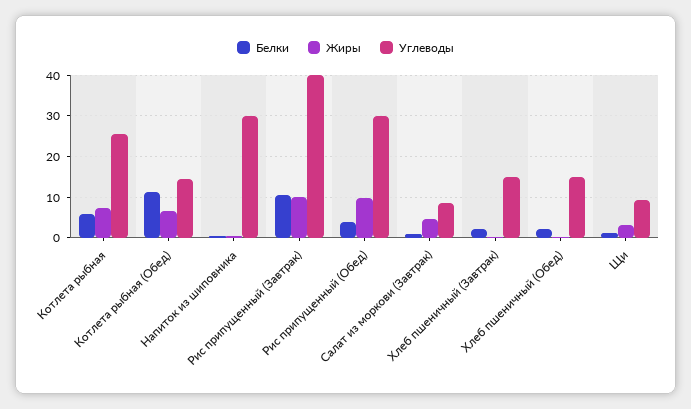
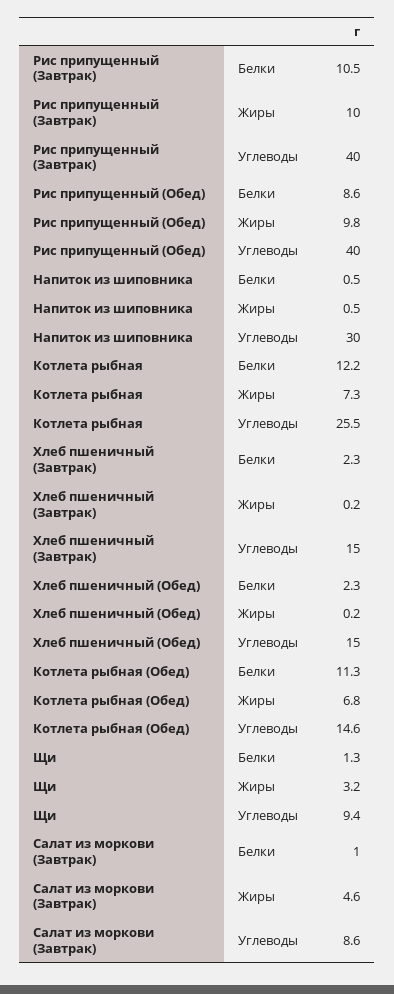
Белки, Котлета рыбная: 6 -> 12.2
Белки, Рис припущенный (Обед): 4 -> 8.6
Углеводы, Рис припущенный (Обед): 30 -> 40

